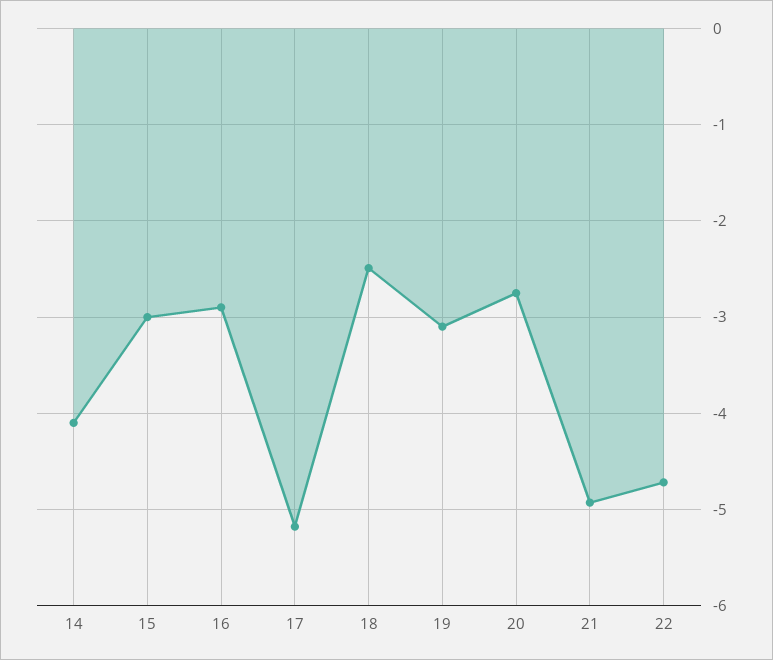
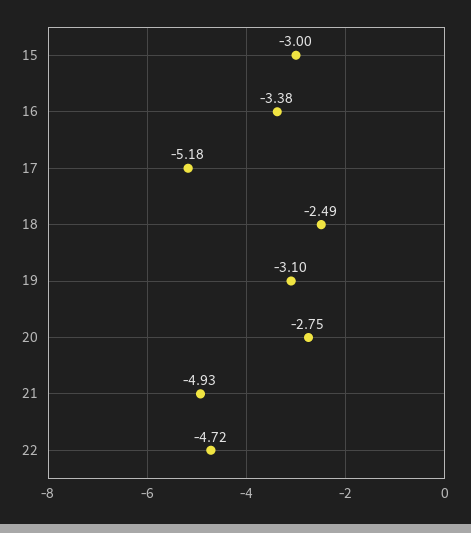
14: -4.1 -> none
16: -2.9 -> -3.38

